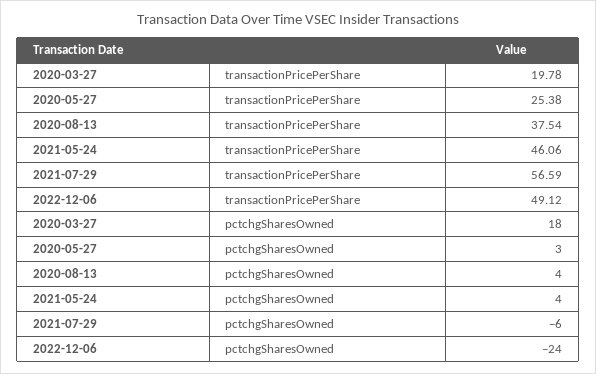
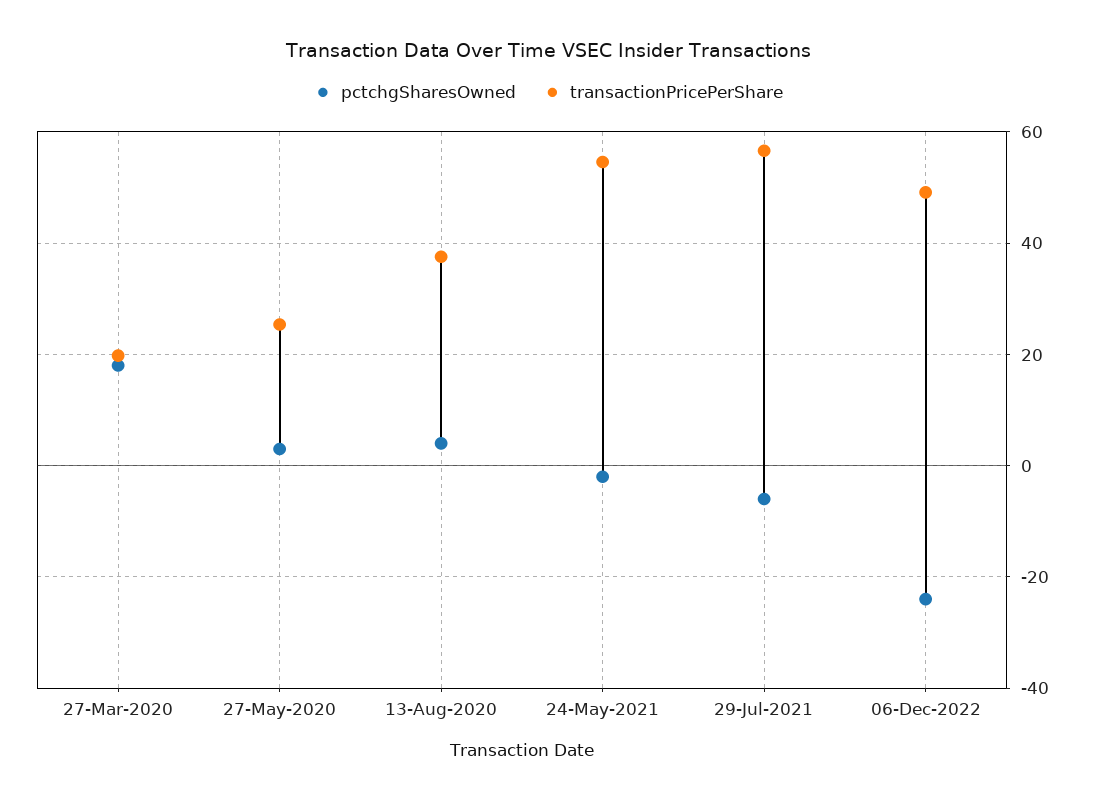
transactionPricePerShare, 2021-05-24: 46.06 -> 54
pctchgSharesOwned, 2021-05-24: 4 -> -2

